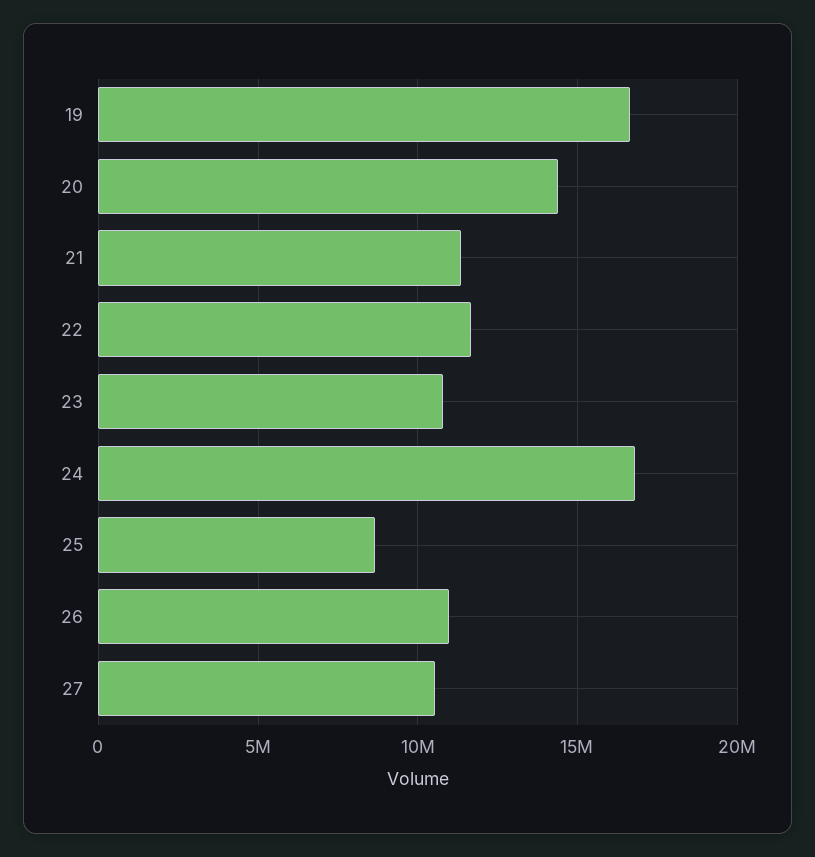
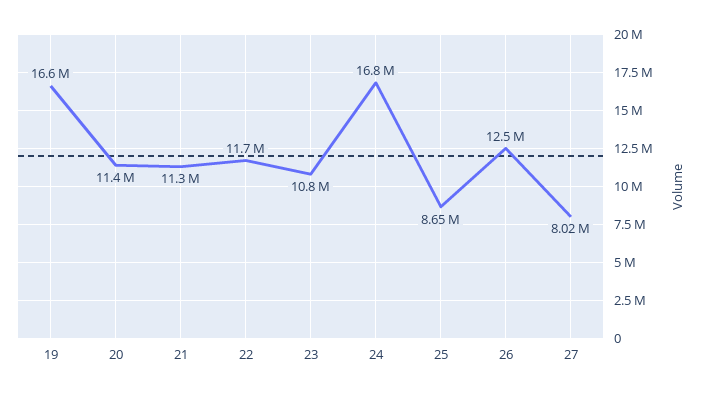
20: 14500000 -> 11400000
26: 11000000 -> 12500000
27: 10500000 -> 8020000

